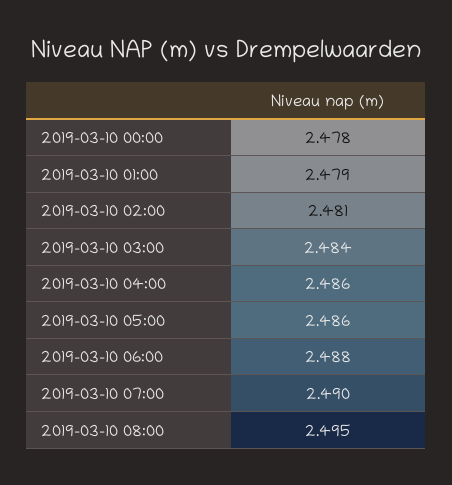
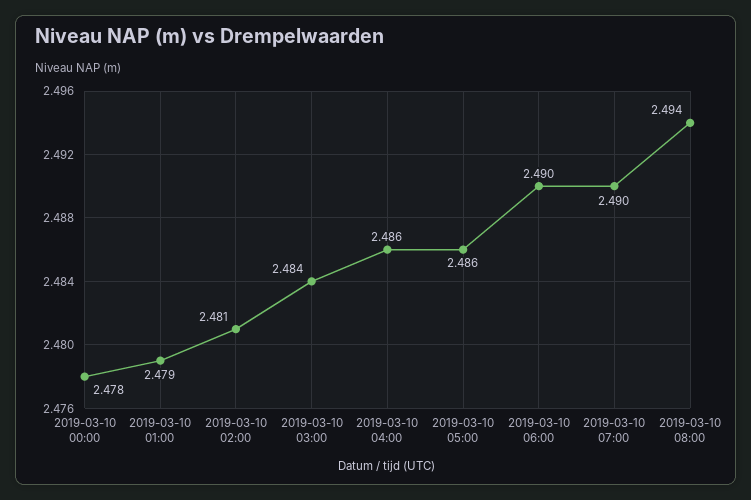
2019-03-10 06:00: 2.488 -> 2.49
2019-03-10 08:00: 2.495 -> 2.494

